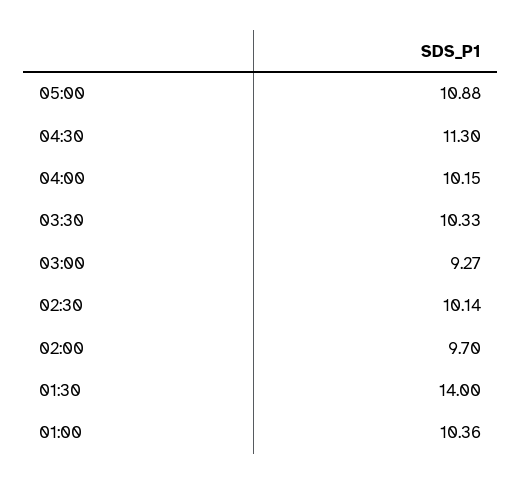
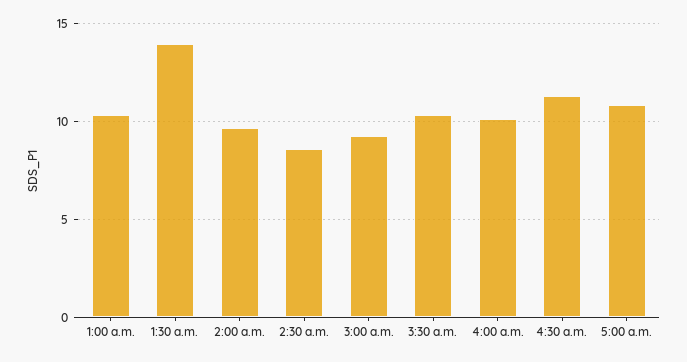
02:30: 10.14 -> 8.5

